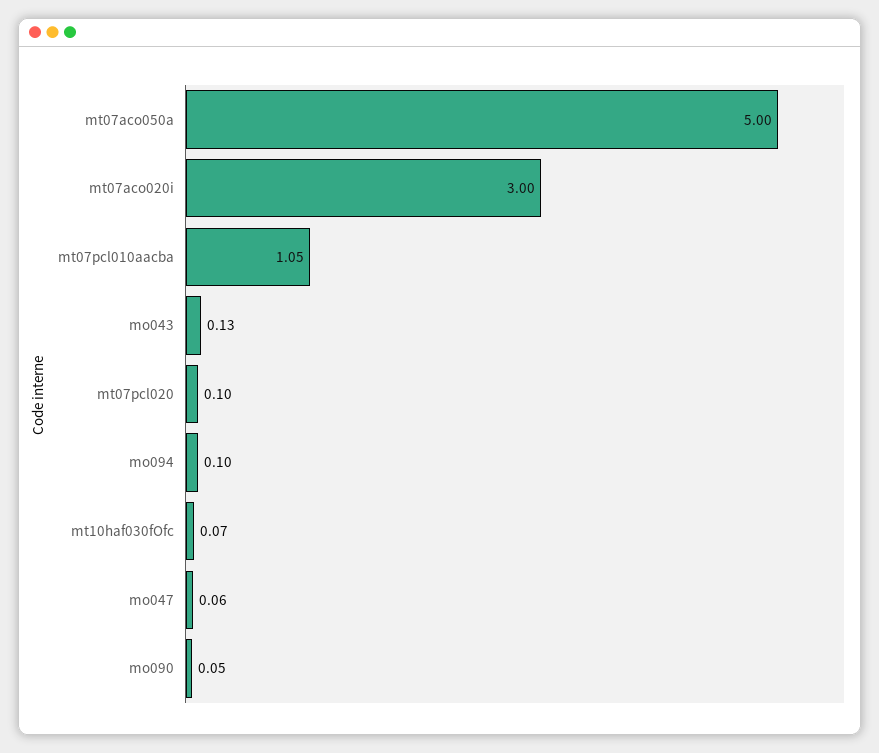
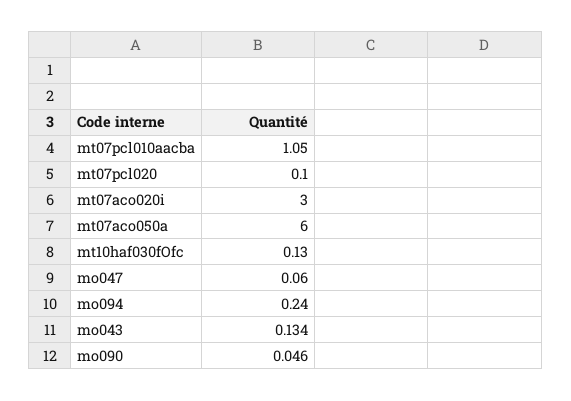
mt07aco050a: 5 -> 6
mo094: 0.1 -> 0.24
mt10haf030fOfc: 0.07 -> 0.13

